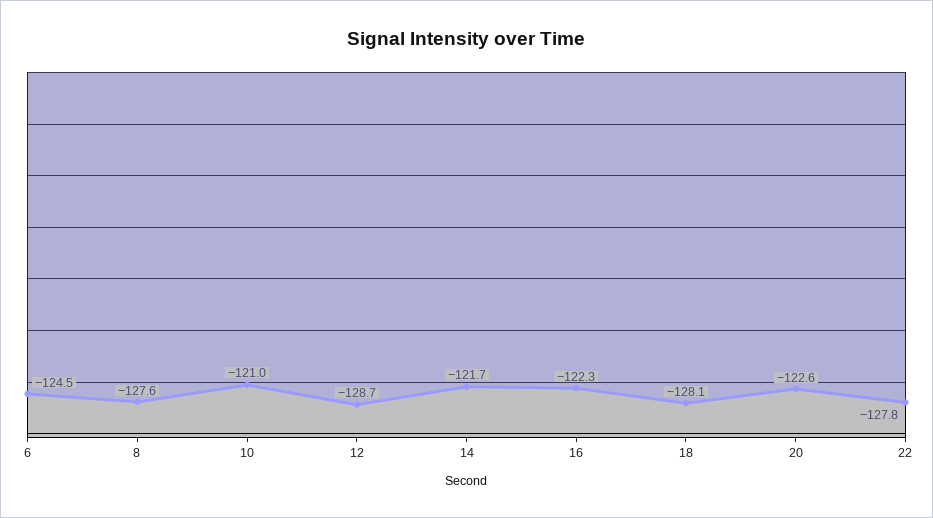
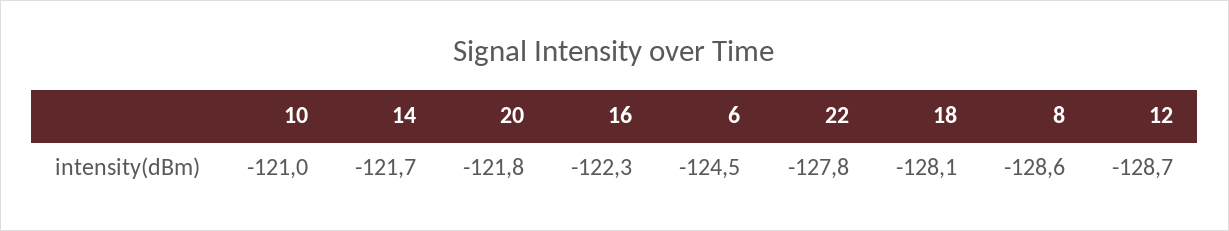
8: -127.6 -> -128.6
20: -122.6 -> -121.8

